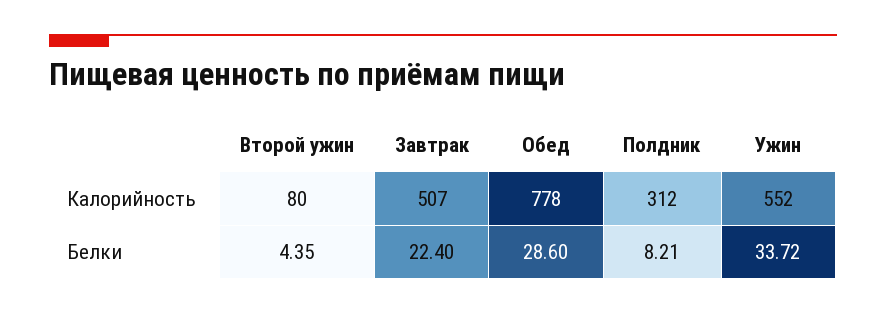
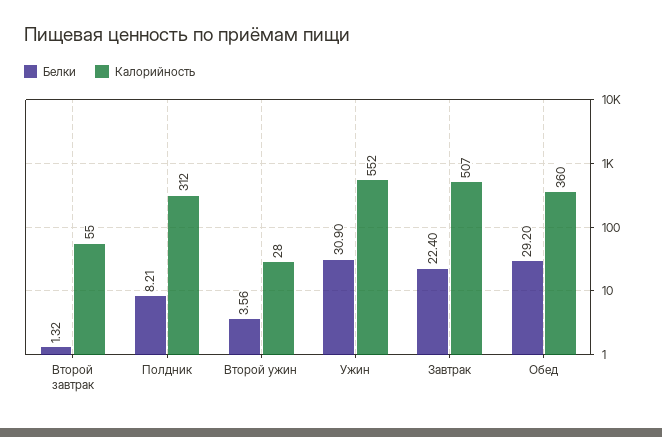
Калорийность, Второй ужин: 80 -> 28
Калорийность, Обед: 778 -> 360
Белки, Второй ужин: 4.35 -> 3.56
Белки, Обед: 28.6 -> 29.2
Белки, Ужин: 33.72 -> 30.9
Белки, Второй завтрак: none -> 1.32
Калорийность, Второй завтрак: none -> 55

